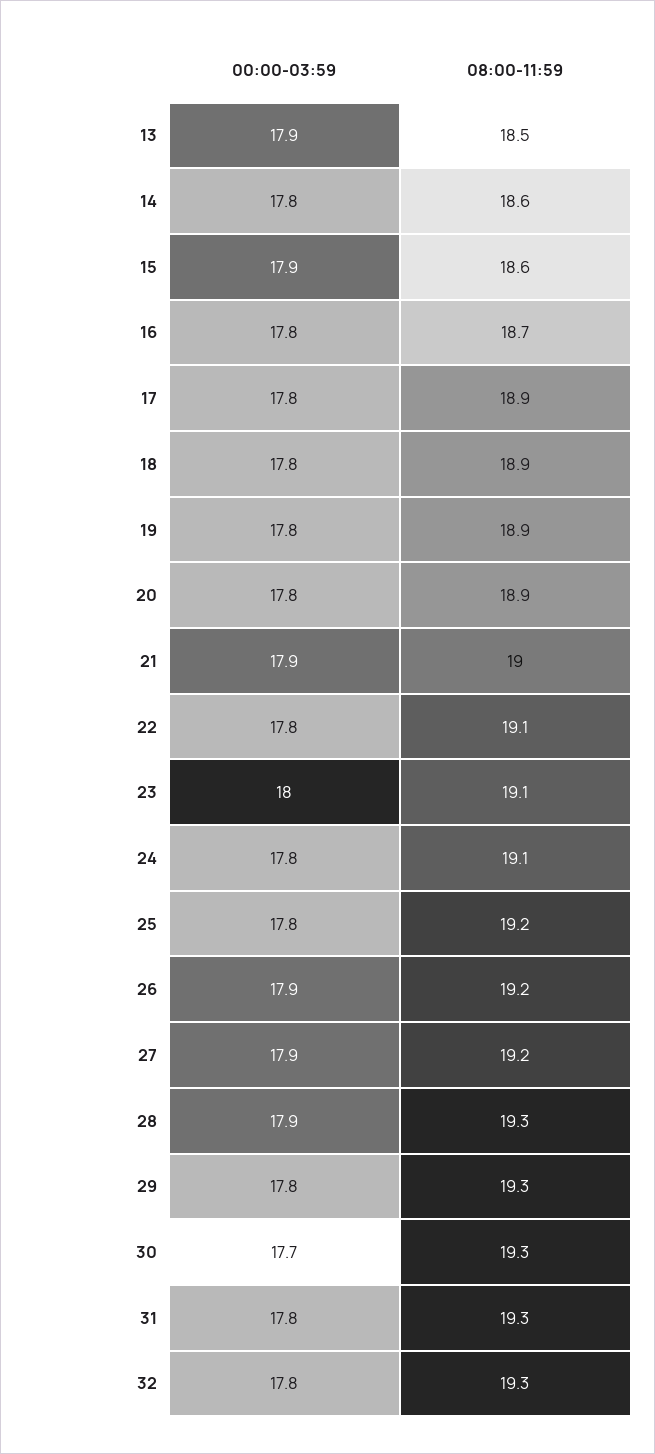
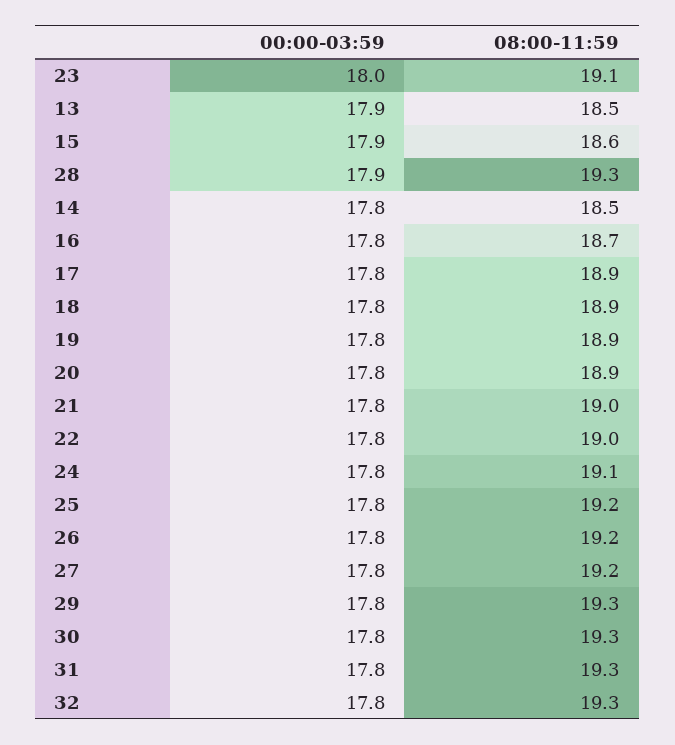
08:00-11:59, 14: 18.6 -> 18.5
00:00-03:59, 21: 17.9 -> 17.8
08:00-11:59, 22: 19.1 -> 19
00:00-03:59, 26: 17.9 -> 17.8
00:00-03:59, 27: 17.9 -> 17.8
00:00-03:59, 30: 17.7 -> 17.8

